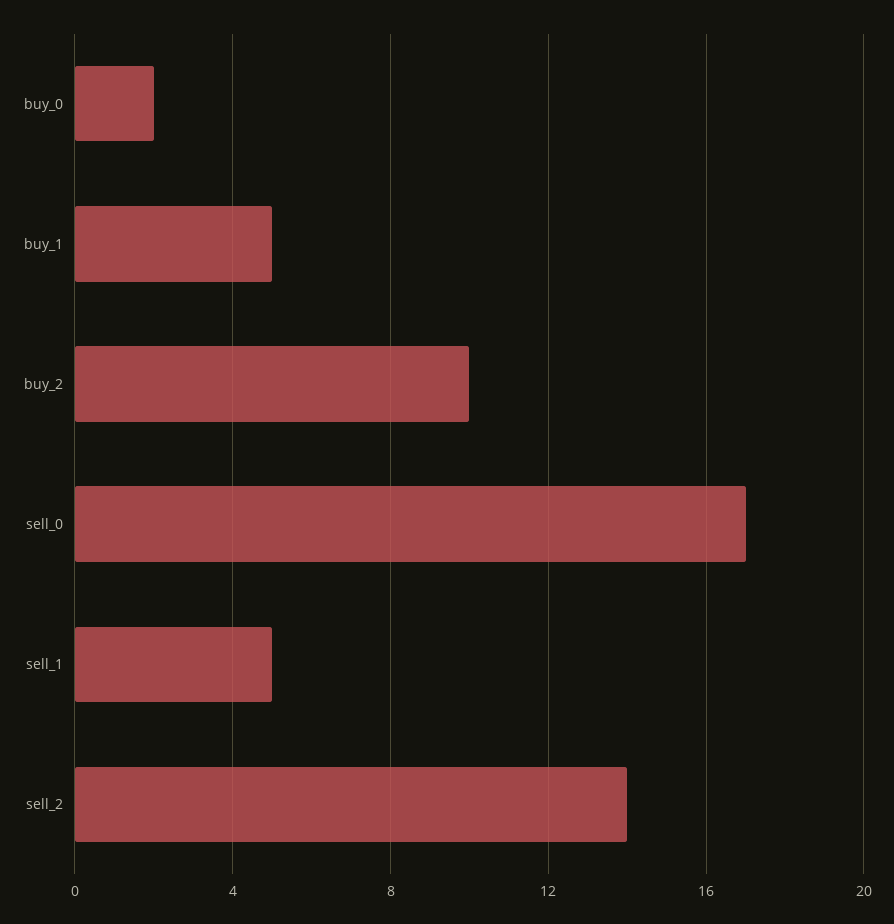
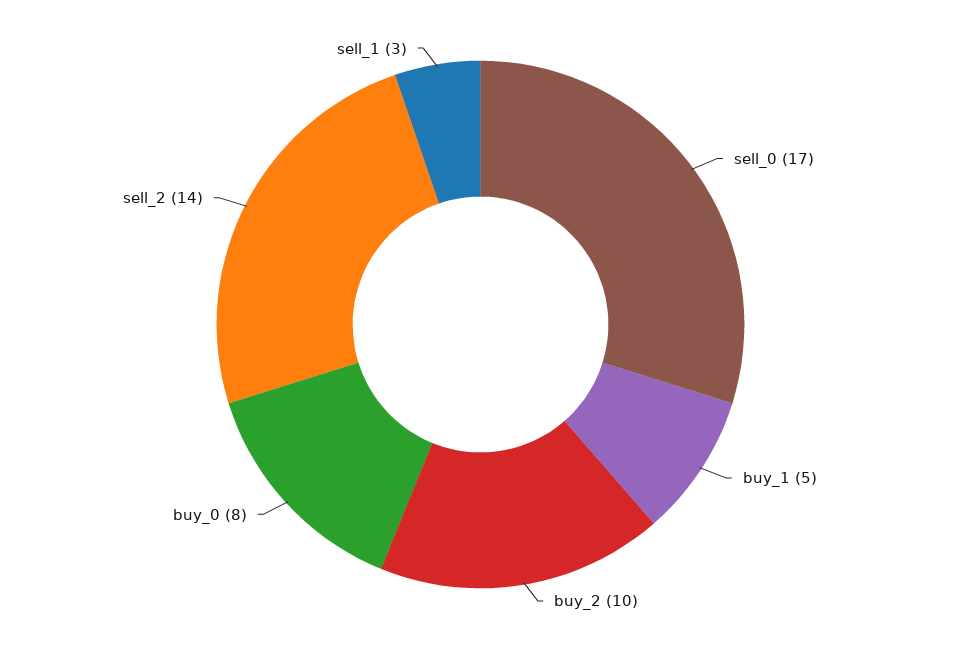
buy_0: 2 -> 8
sell_1: 5 -> 3

